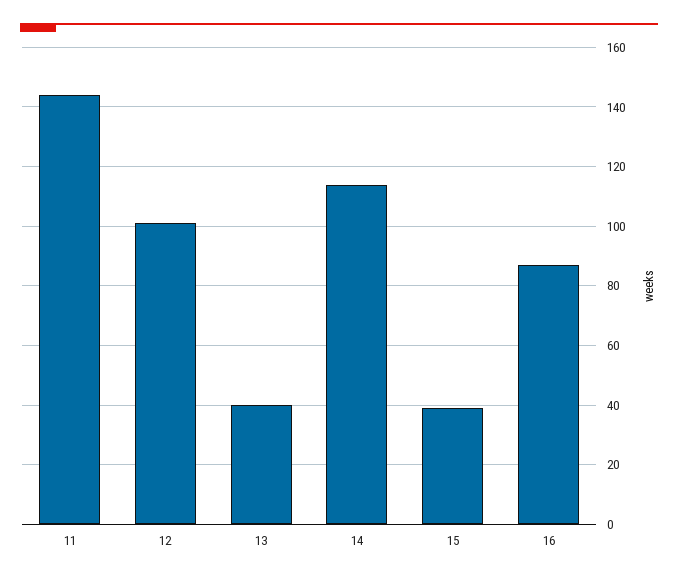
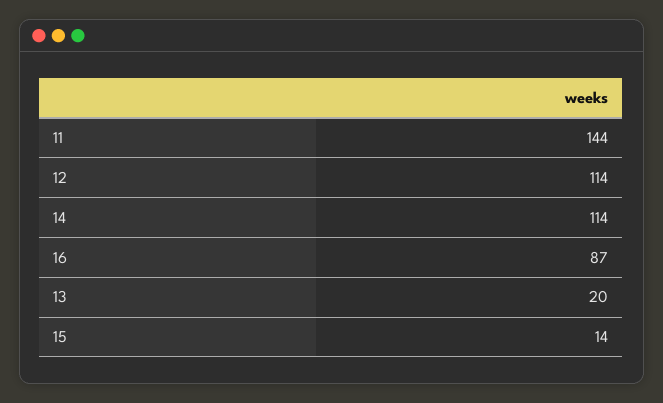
12: 100 -> 114
13: 40 -> 20
15: 40 -> 14

